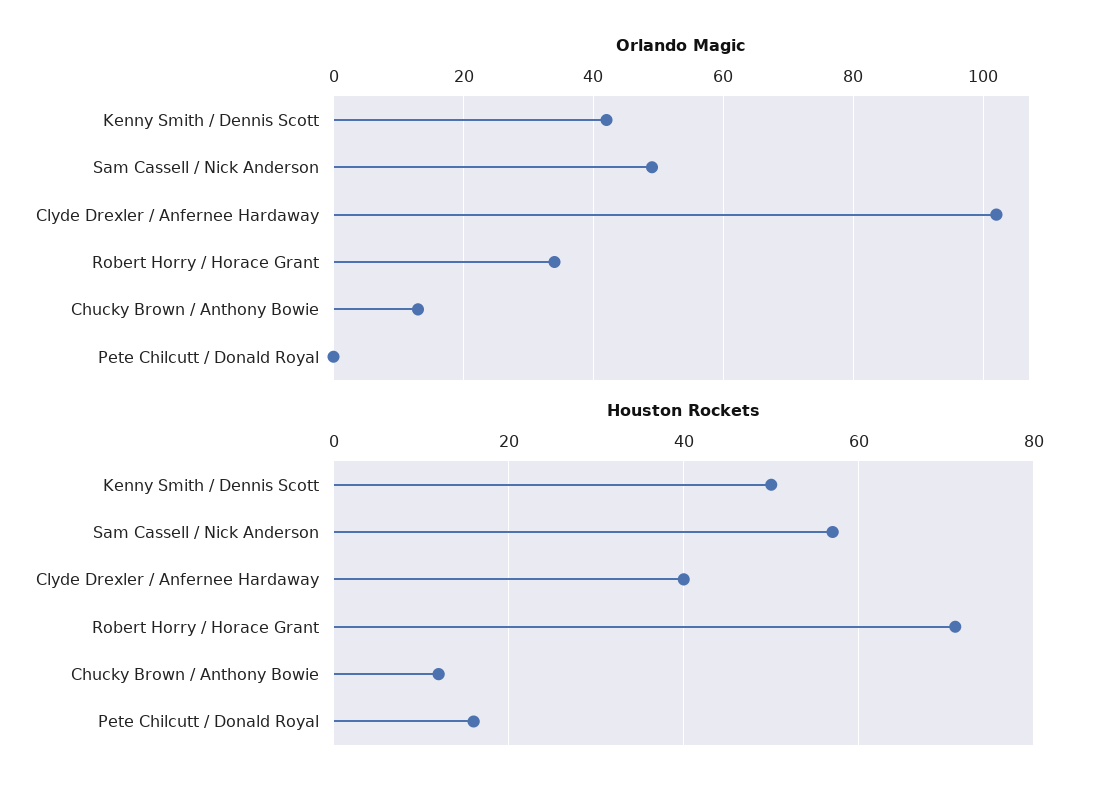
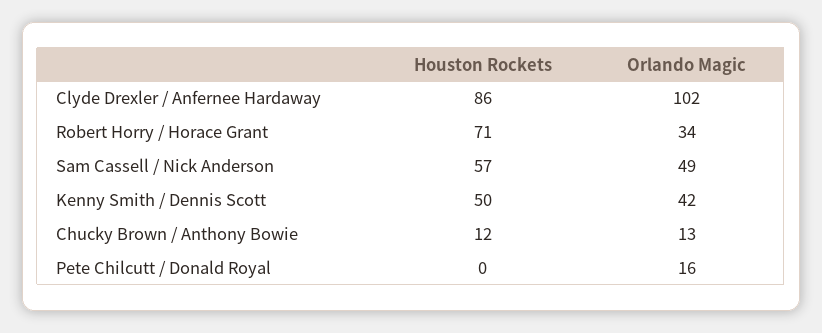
Orlando Magic, Pete Chilcutt / Donald Royal: 0 -> 16
Houston Rockets, Clyde Drexler / Anfernee Hardaway: 40 -> 86
Houston Rockets, Pete Chilcutt / Donald Royal: 15 -> 0

